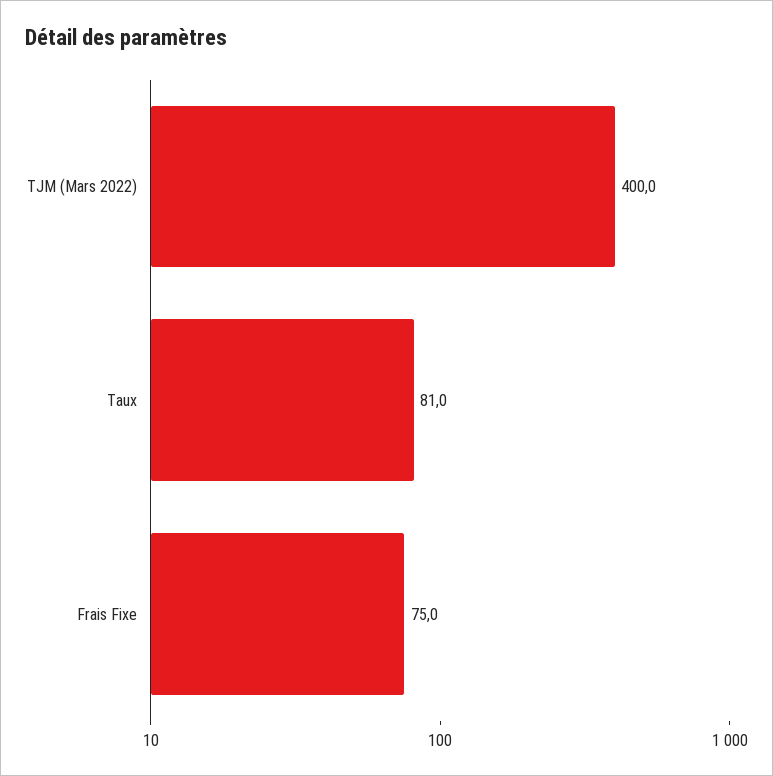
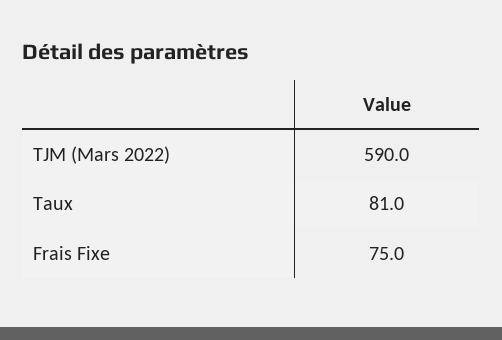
TJM (Mars 2022): 400 -> 590

